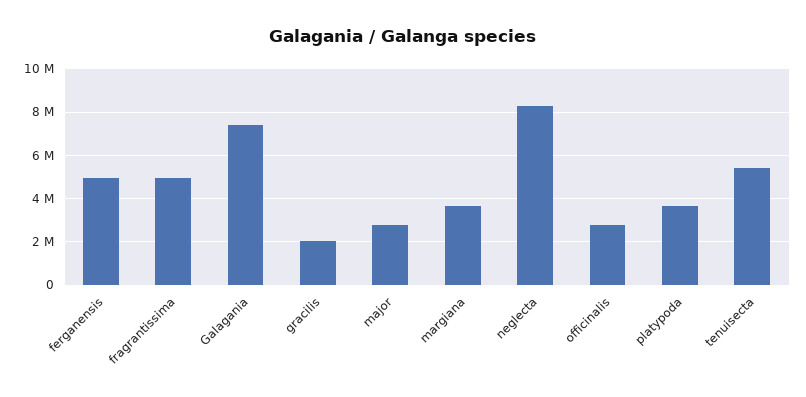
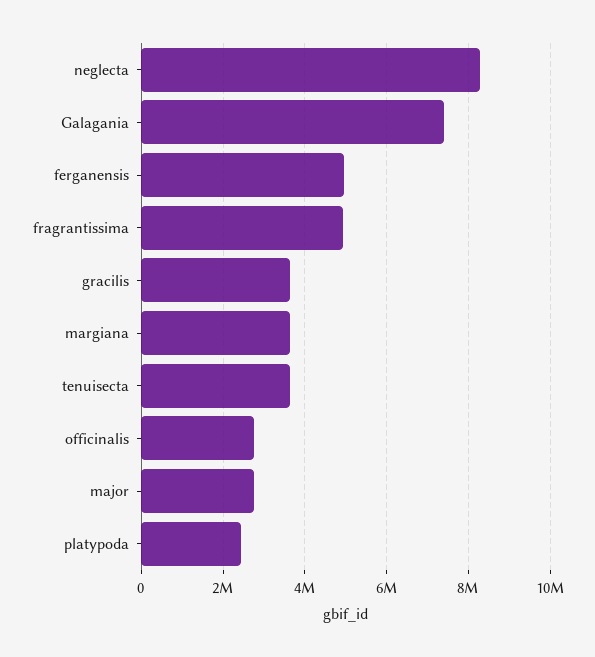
gracilis: 2000000 -> 3600000
platypoda: 3500000 -> 2400000
tenuisecta: 5500000 -> 3600000

